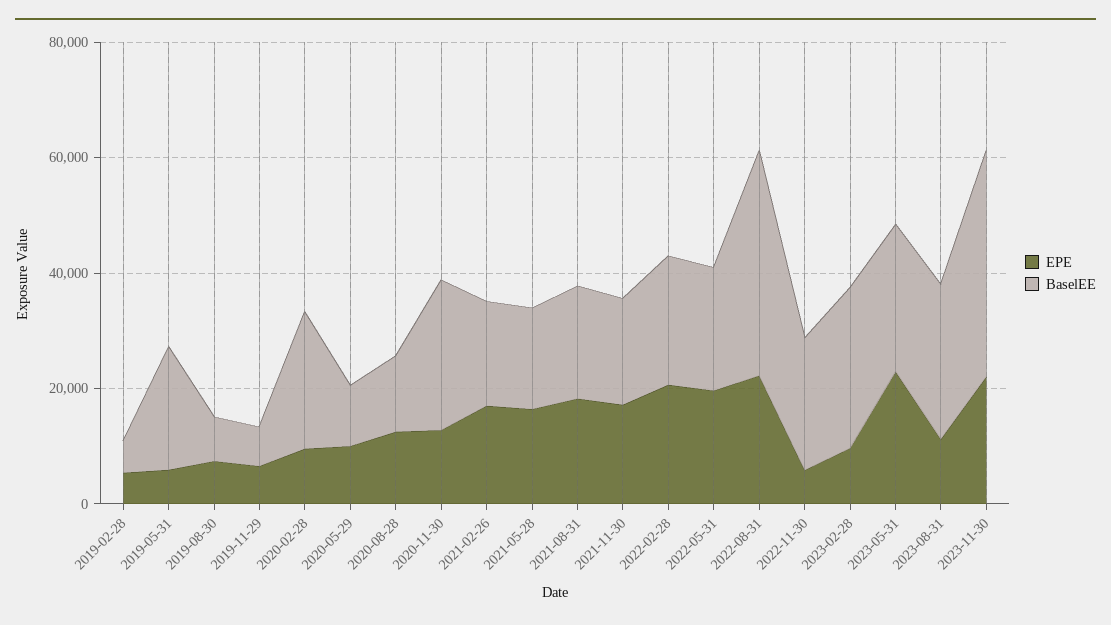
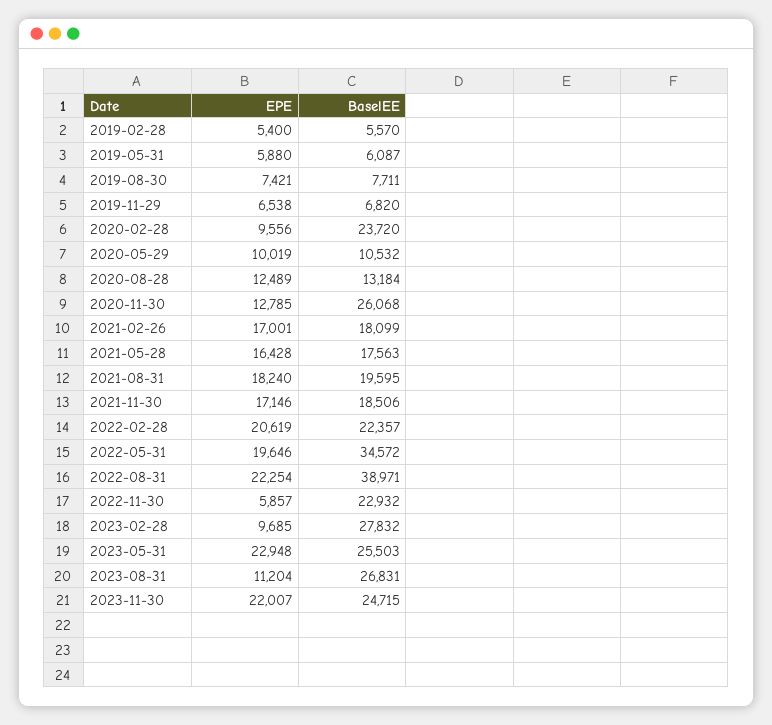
BaselEE, 2019-05-31: 20000 -> 6087
BaselEE, 2022-05-31: 20000 -> 34572
BaselEE, 2023-11-30: 40000 -> 24715

